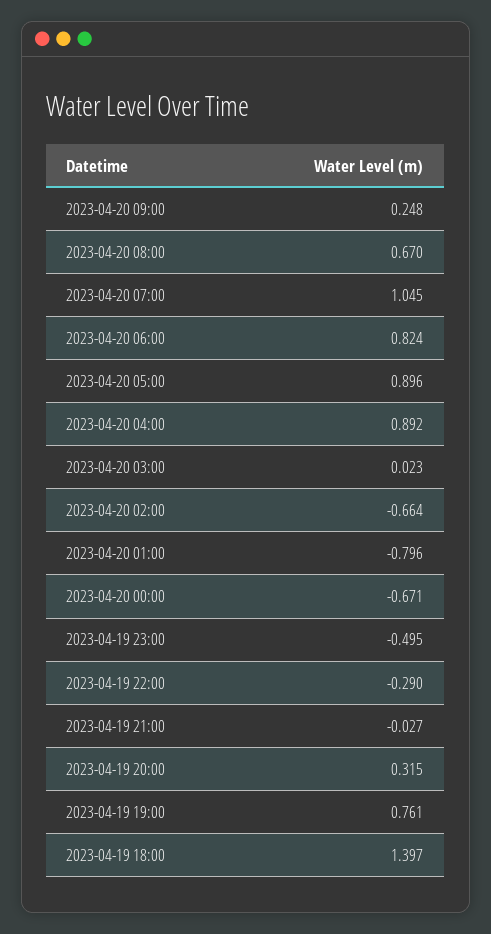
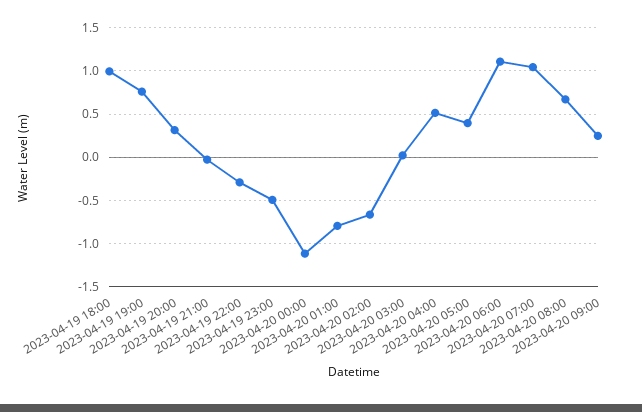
2023-04-20 06:00: 0.824 -> 1.1
2023-04-20 05:00: 0.896 -> 0.4
2023-04-20 04:00: 0.892 -> 0.5
2023-04-20 00:00: -0.671 -> -1.1
2023-04-19 18:00: 1.397 -> 1

